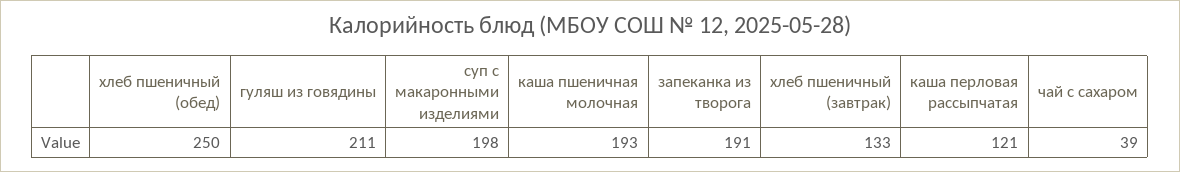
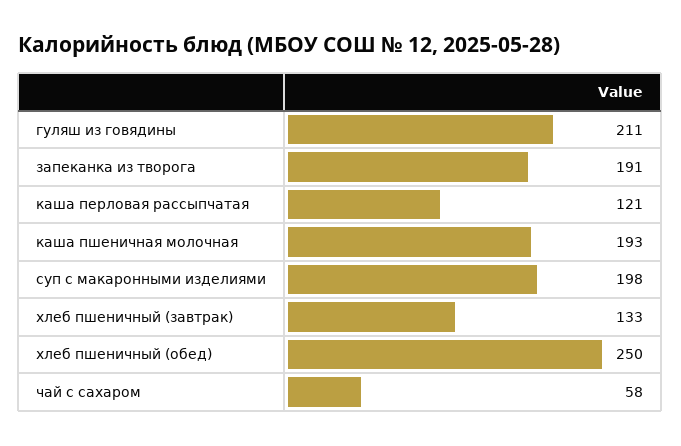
чай с сахаром: 39 -> 58

